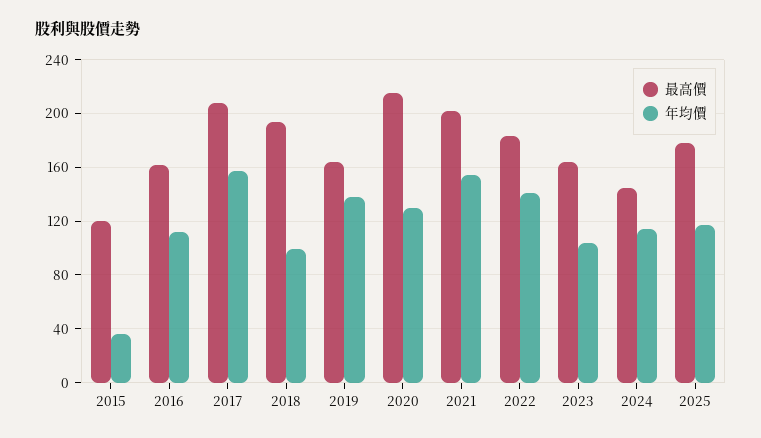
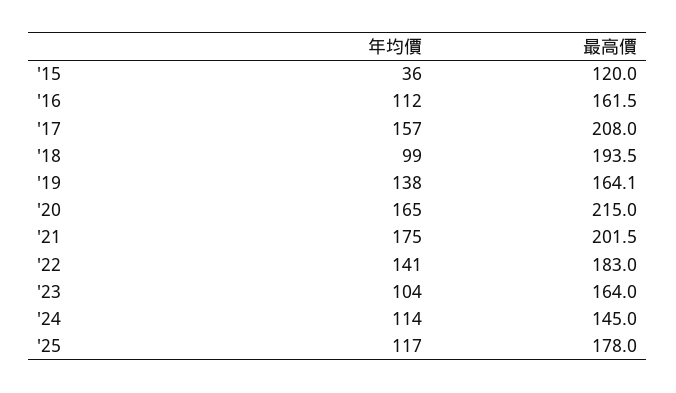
年均價, 2020: 130 -> 165
年均價, 2021: 155 -> 175

